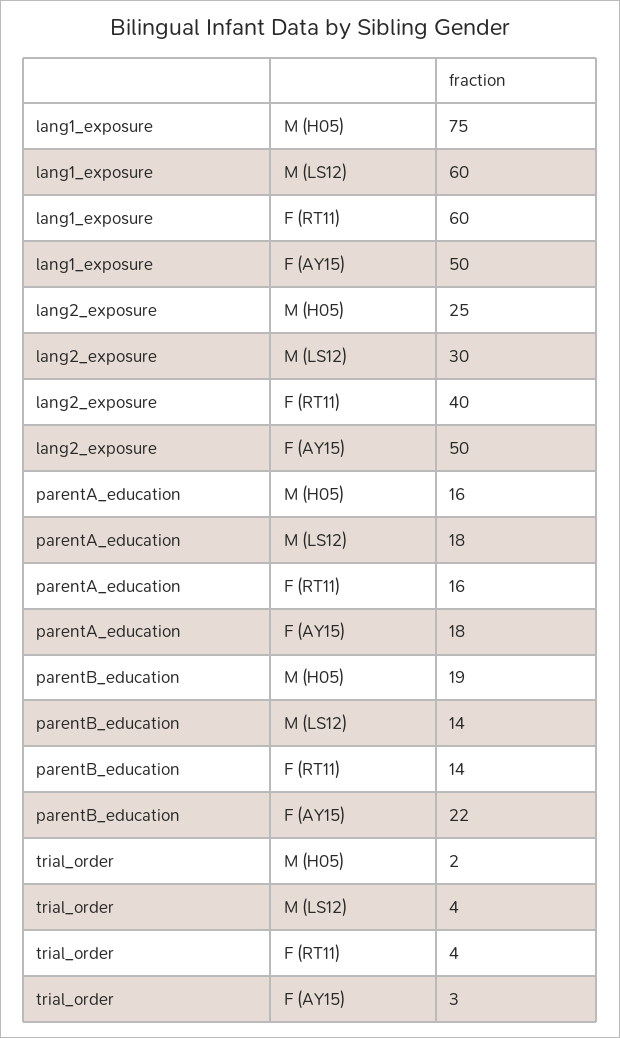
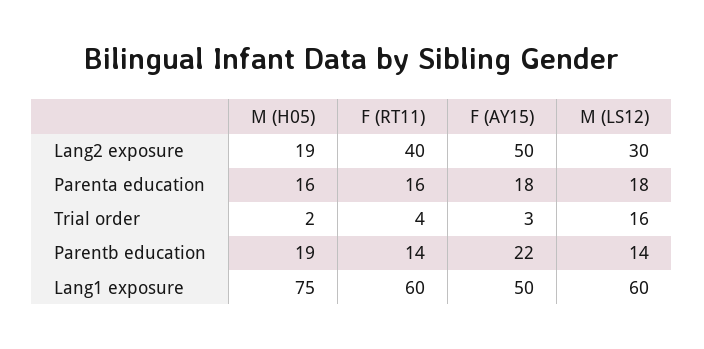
lang2_exposure, M (H05): 25 -> 19
trial_order, M (LS12): 4 -> 16

